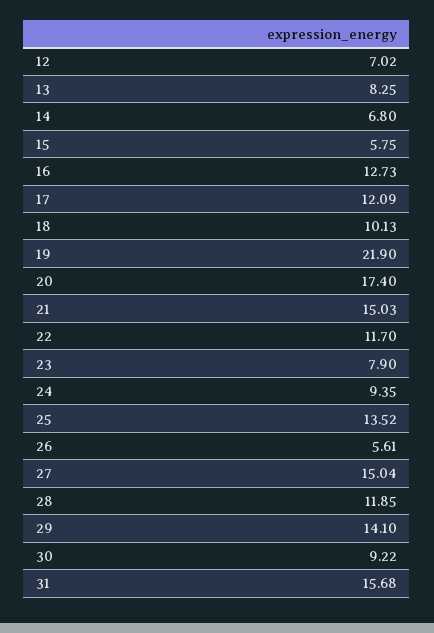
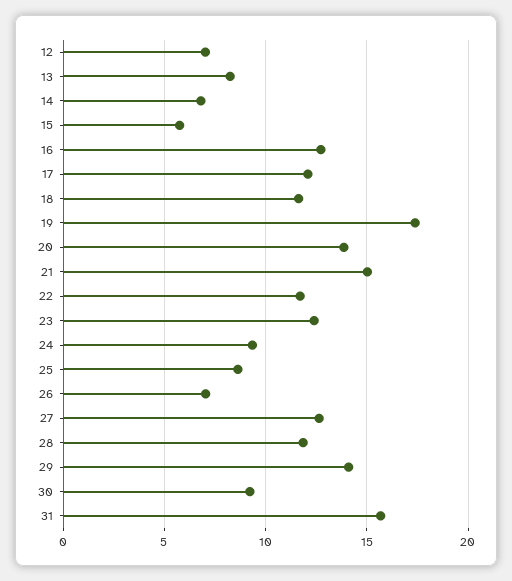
18: 10.13 -> 11.5
19: 21.9 -> 17.5
20: 17.4 -> 14
23: 7.9 -> 12.5
25: 13.52 -> 8.5
26: 5.61 -> 7
27: 15.04 -> 12.5

